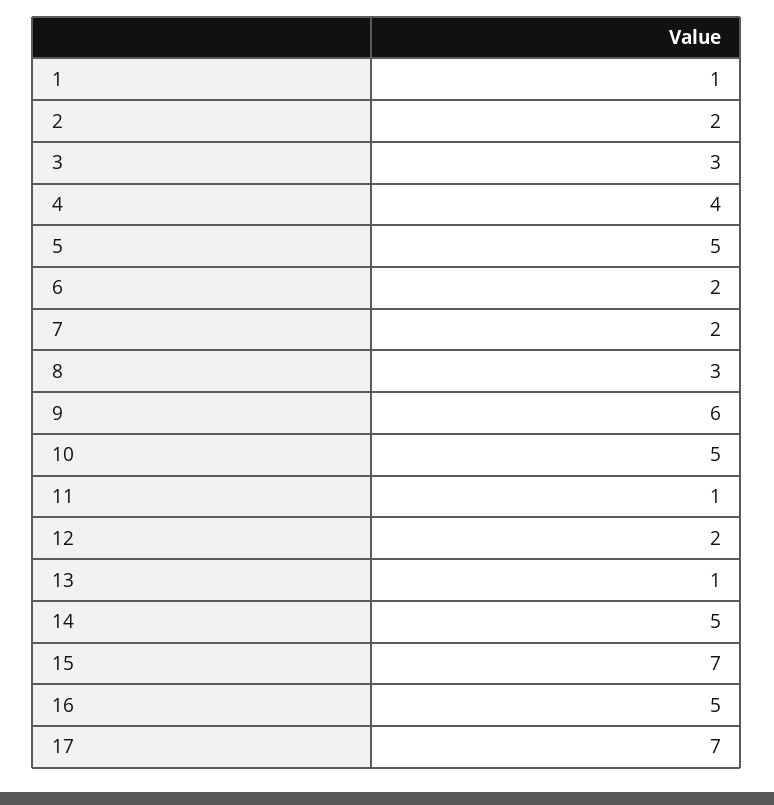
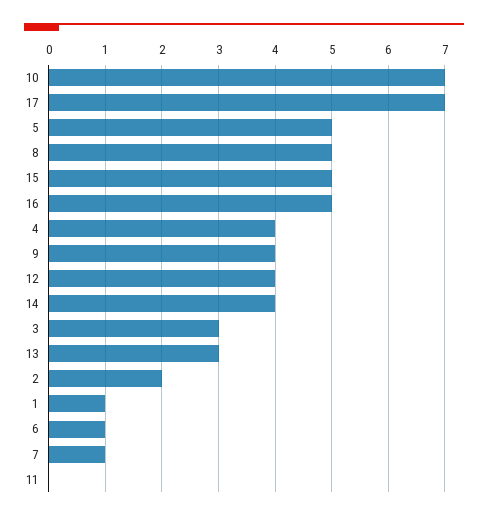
6: 2 -> 1
7: 2 -> 1
8: 3 -> 5
9: 6 -> 4
10: 5 -> 7
11: 1 -> 0
12: 2 -> 4
13: 1 -> 3
14: 5 -> 4
15: 7 -> 5

